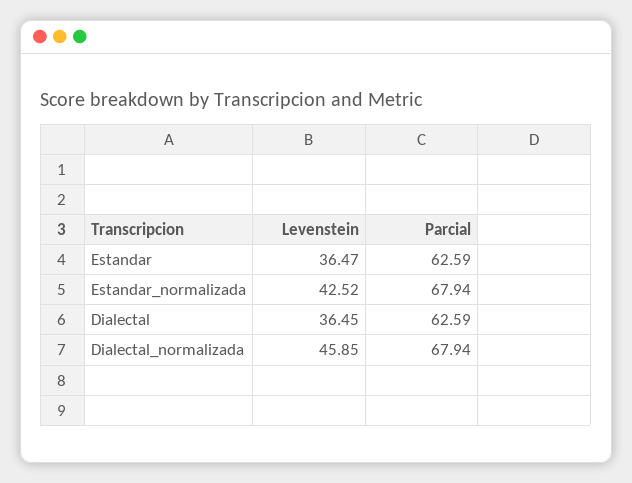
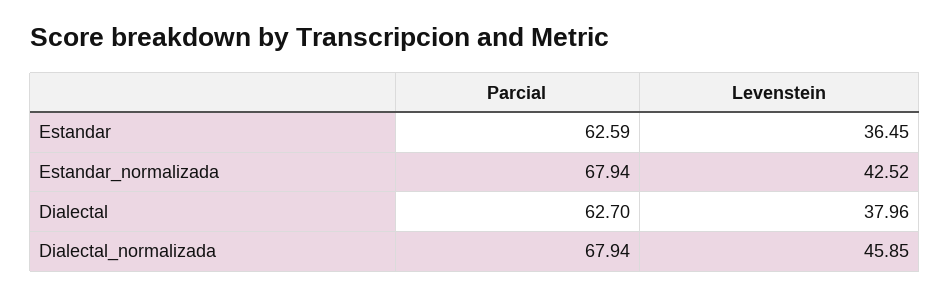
Levenstein, Estandar: 36.47 -> 36.45
Levenstein, Dialectal: 36.45 -> 37.96
Parcial, Dialectal: 62.59 -> 62.7

